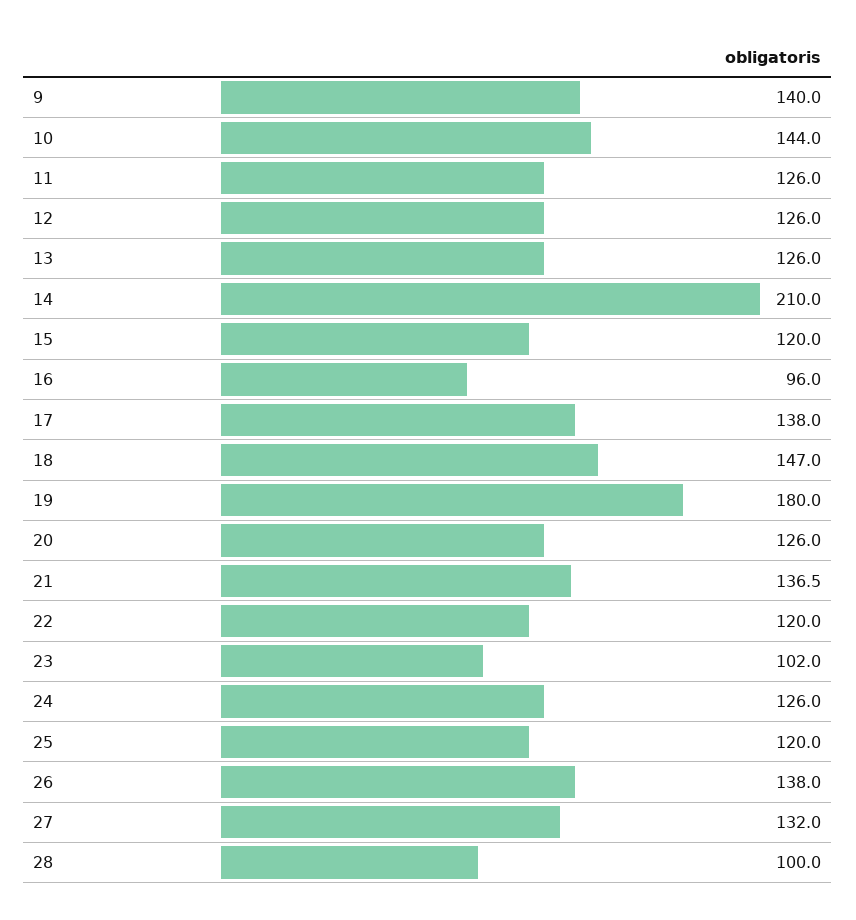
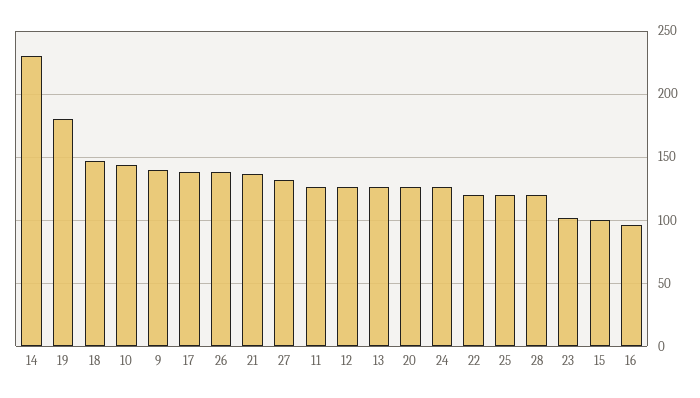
14: 210 -> 230
15: 120 -> 100
28: 100 -> 120

